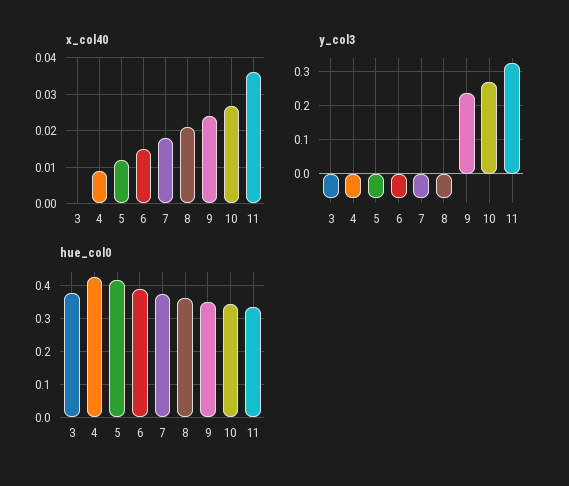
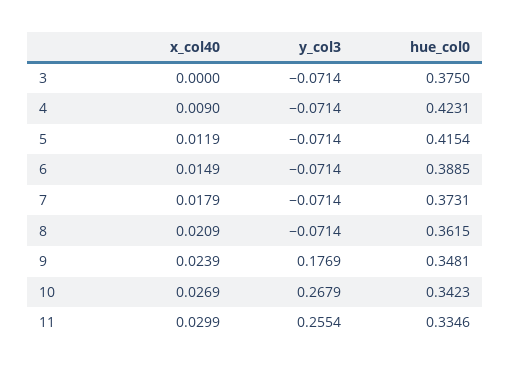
x_col40, 11: 0.036 -> 0.0299
y_col3, 9: 0.24 -> 0.1769
y_col3, 11: 0.32 -> 0.2554

